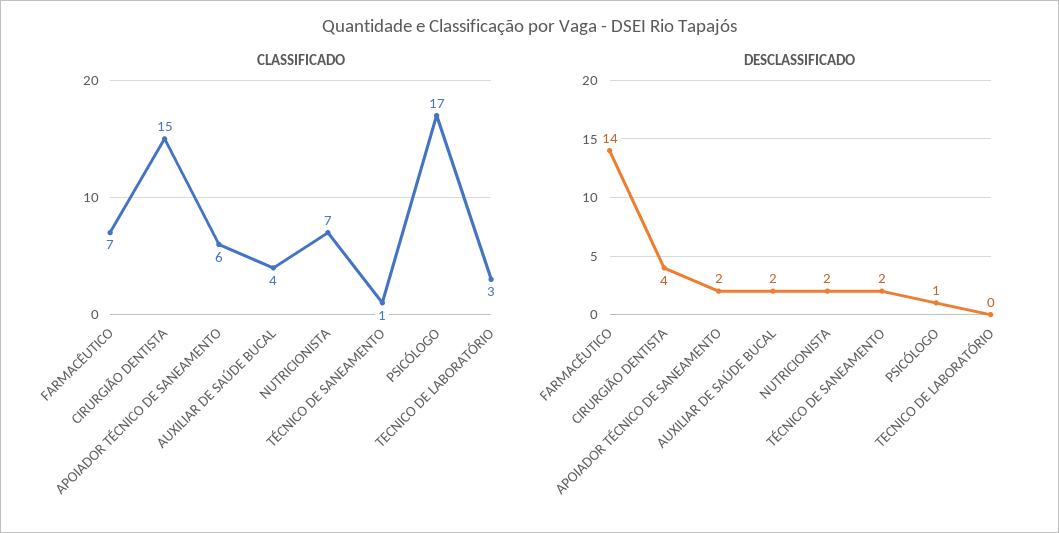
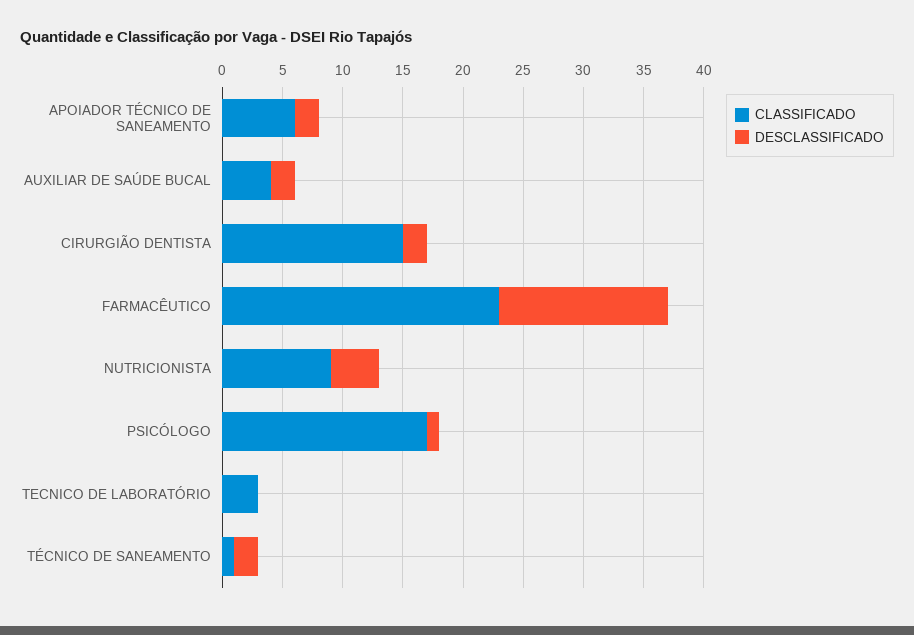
CLASSIFICADO, FARMACÊUTICO: 7 -> 23
CLASSIFICADO, NUTRICIONISTA: 7 -> 9
DESCLASSIFICADO, CIRURGIÃO DENTISTA: 4 -> 2
DESCLASSIFICADO, NUTRICIONISTA: 2 -> 4

